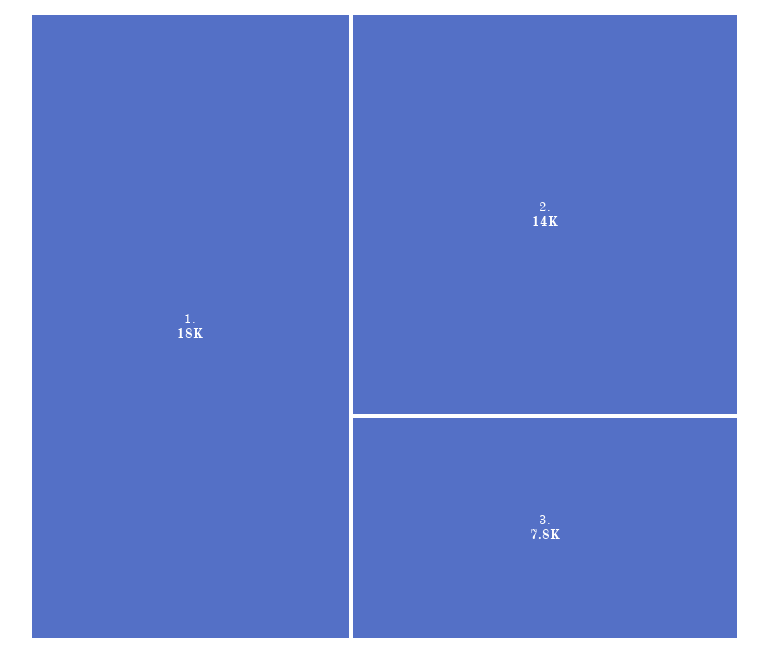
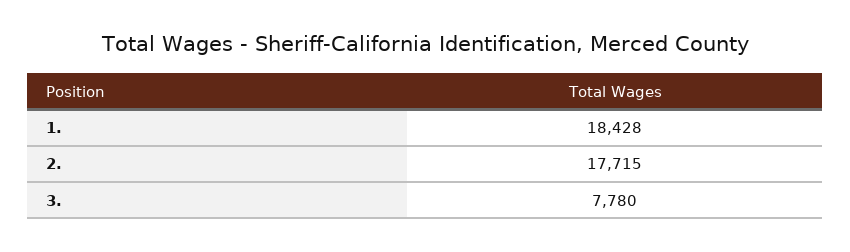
2.: 14000 -> 17715

